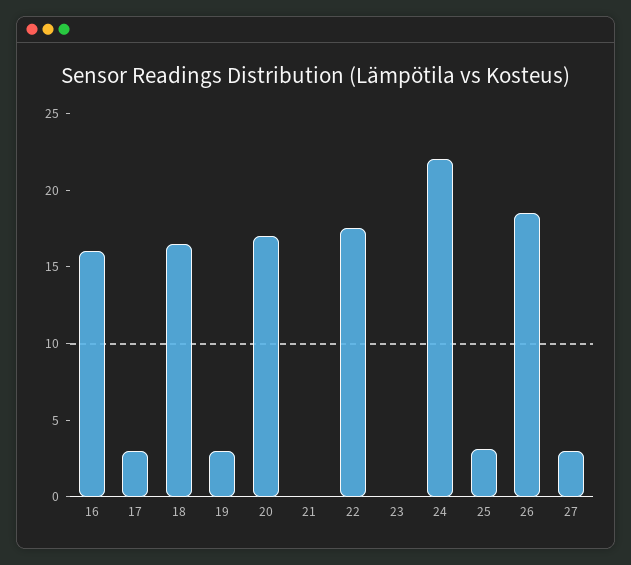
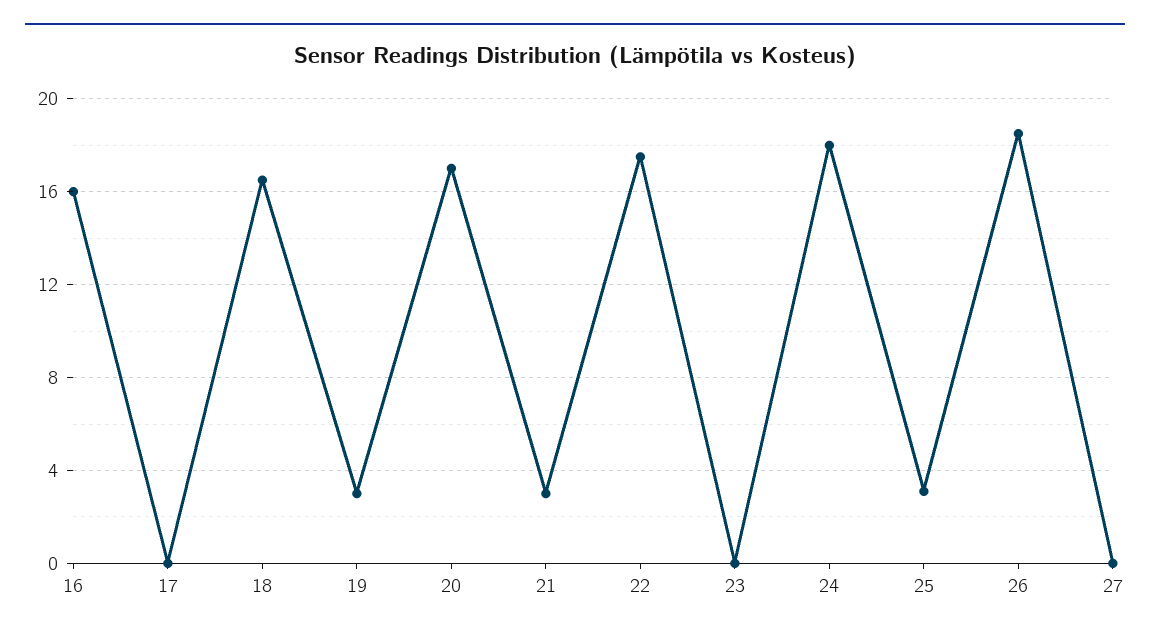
17: 3 -> 0
21: 0 -> 3
24: 22 -> 18
27: 3 -> 0

